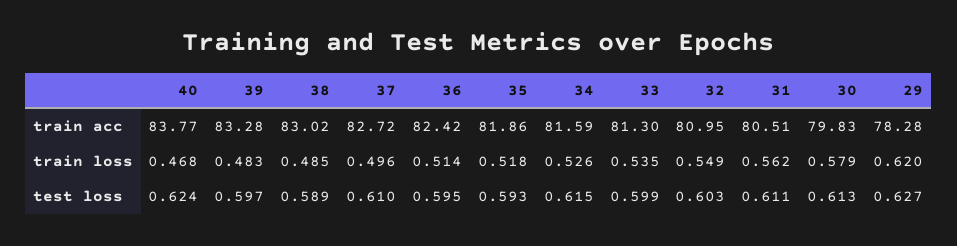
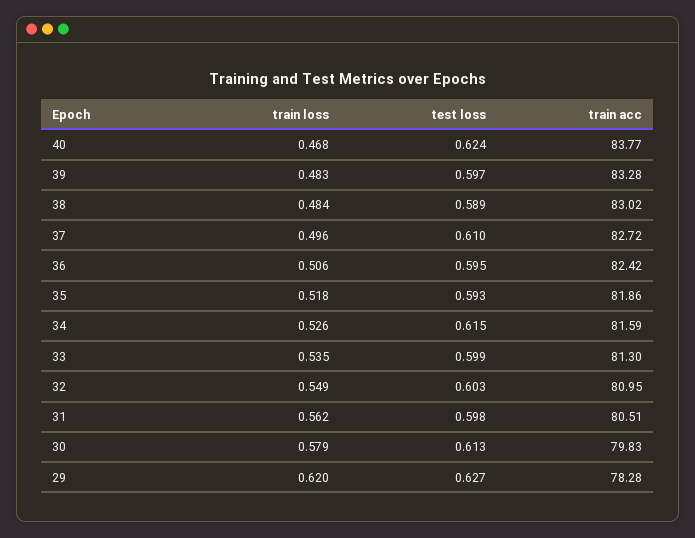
38, train loss: 0.485 -> 0.484
36, train loss: 0.514 -> 0.506
31, test loss: 0.611 -> 0.598

